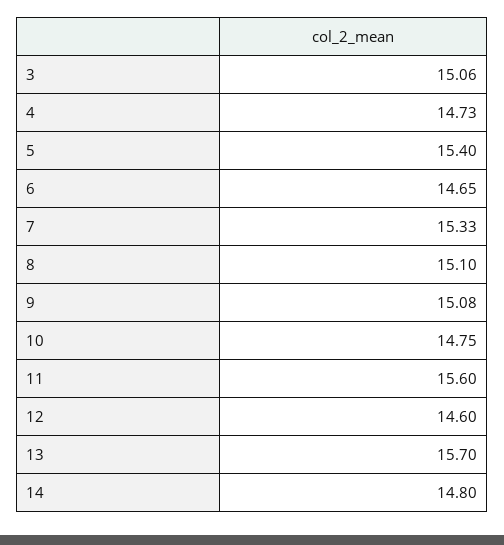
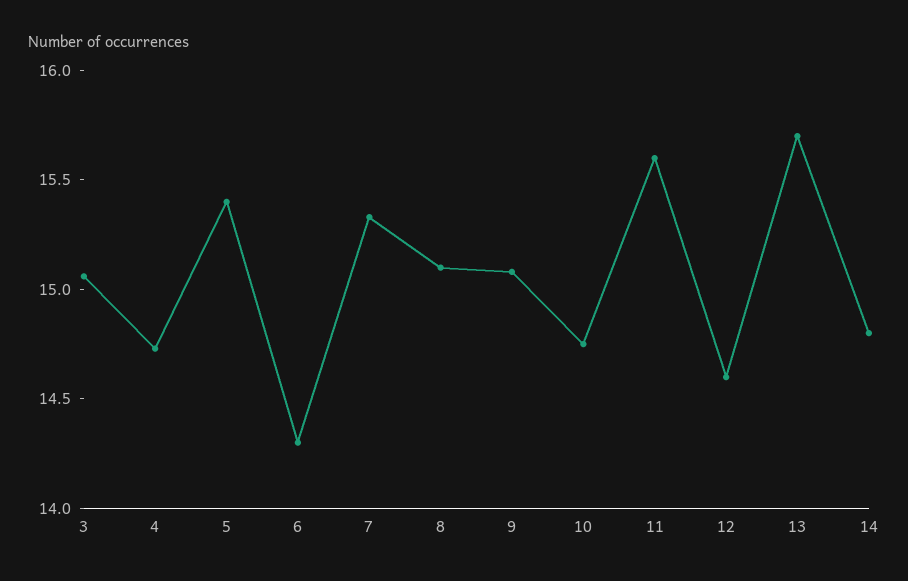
6: 14.65 -> 14.3

